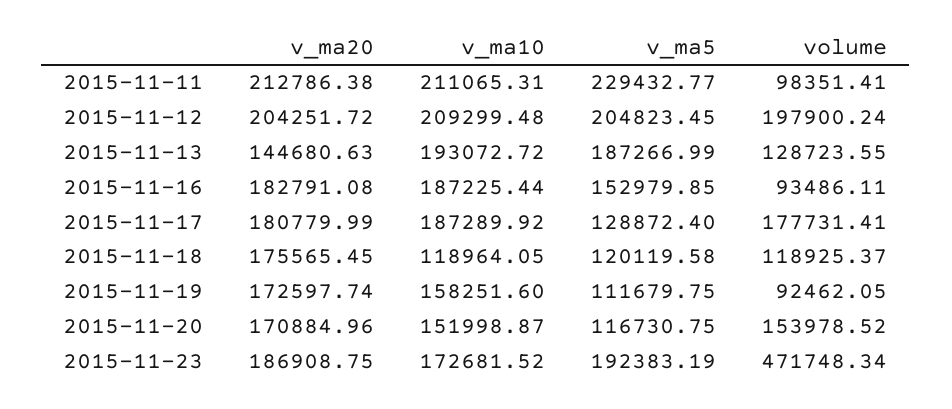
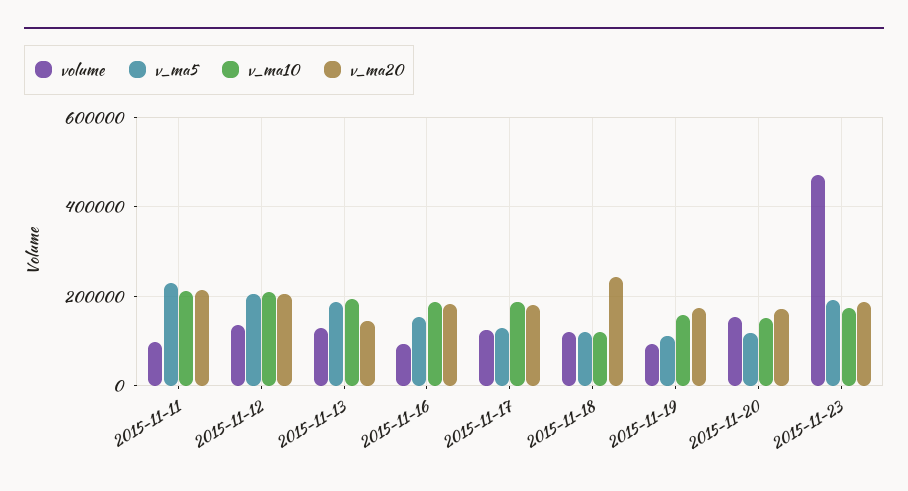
volume, 2015-11-12: 197900.24 -> 140000
volume, 2015-11-17: 177731.41 -> 120000
v_ma20, 2015-11-18: 175565.45 -> 240000

